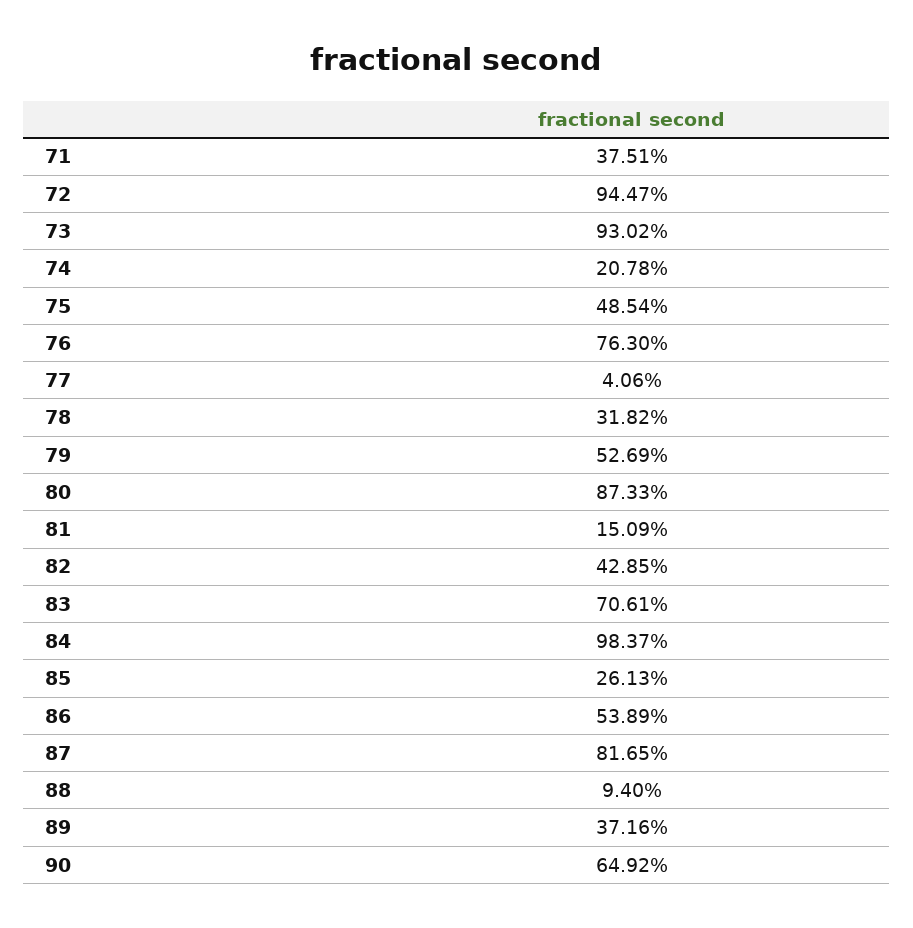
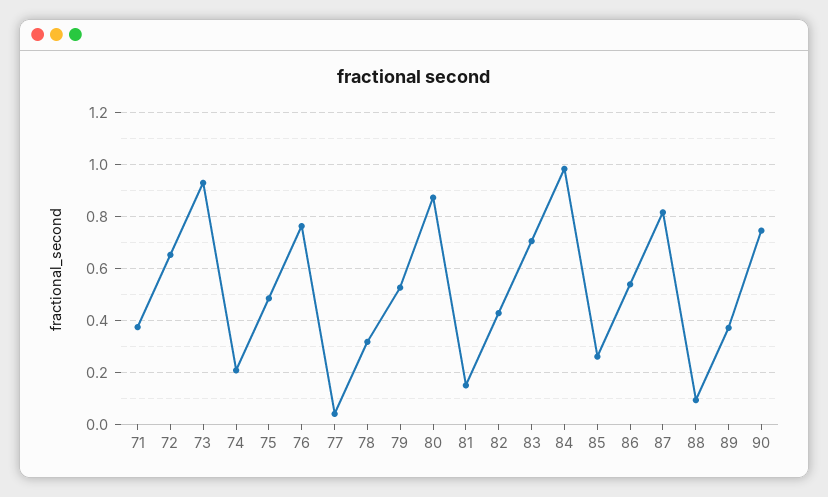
72: 0.9447 -> 0.65
90: 0.6492 -> 0.75

